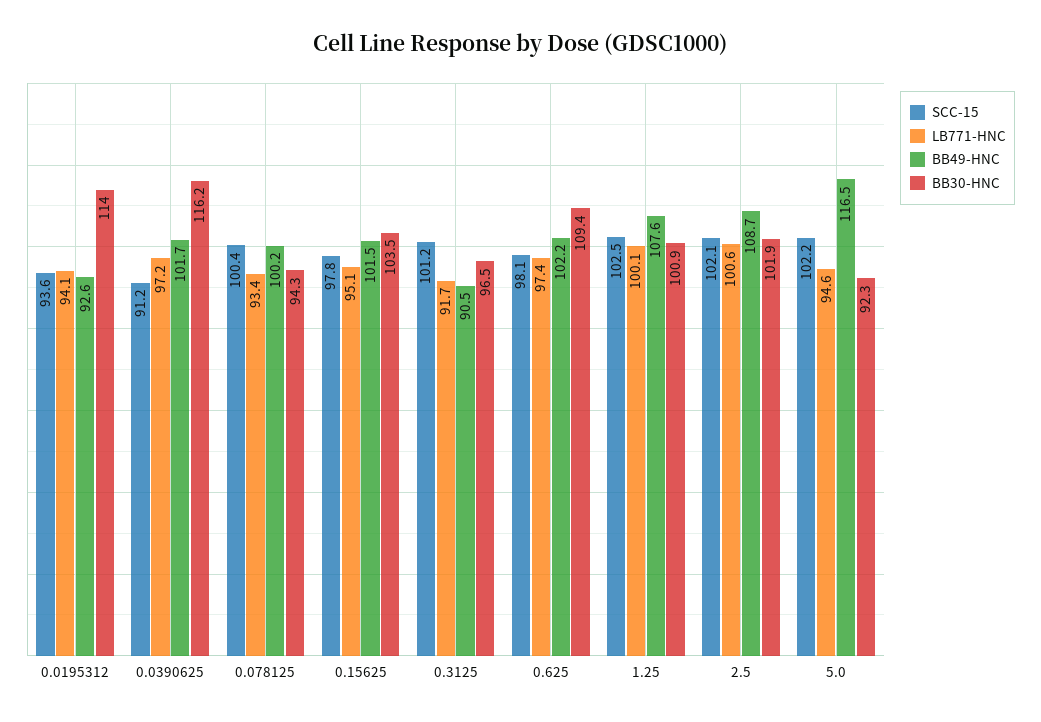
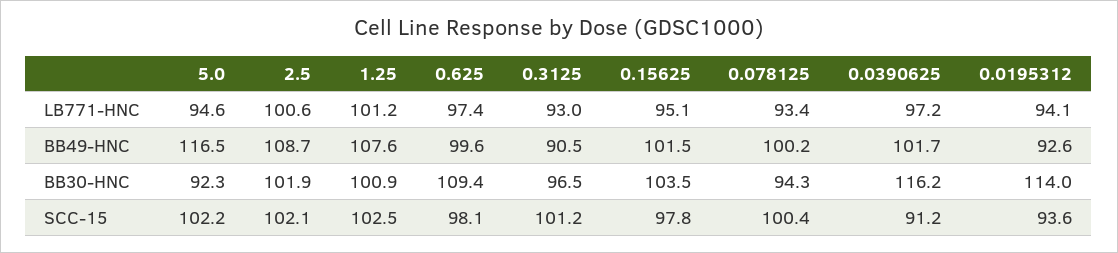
LB771-HNC, 0.3125: 91.7 -> 93
BB49-HNC, 0.625: 102.2 -> 99.6
LB771-HNC, 1.25: 100.1 -> 101.2

